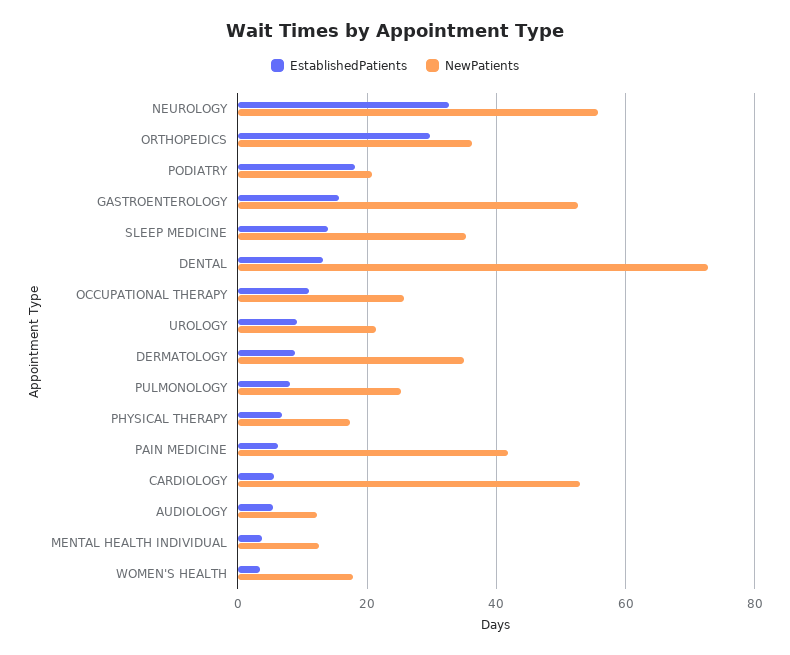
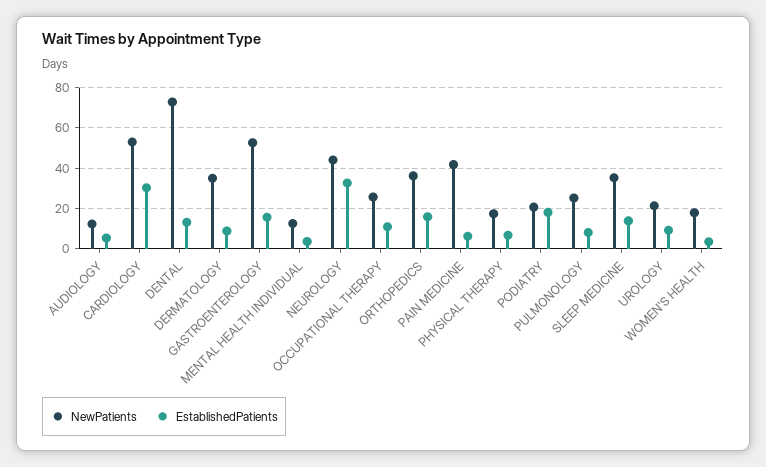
NewPatients, NEUROLOGY: 56 -> 45
EstablishedPatients, ORTHOPEDICS: 30 -> 15
EstablishedPatients, CARDIOLOGY: 6 -> 30

